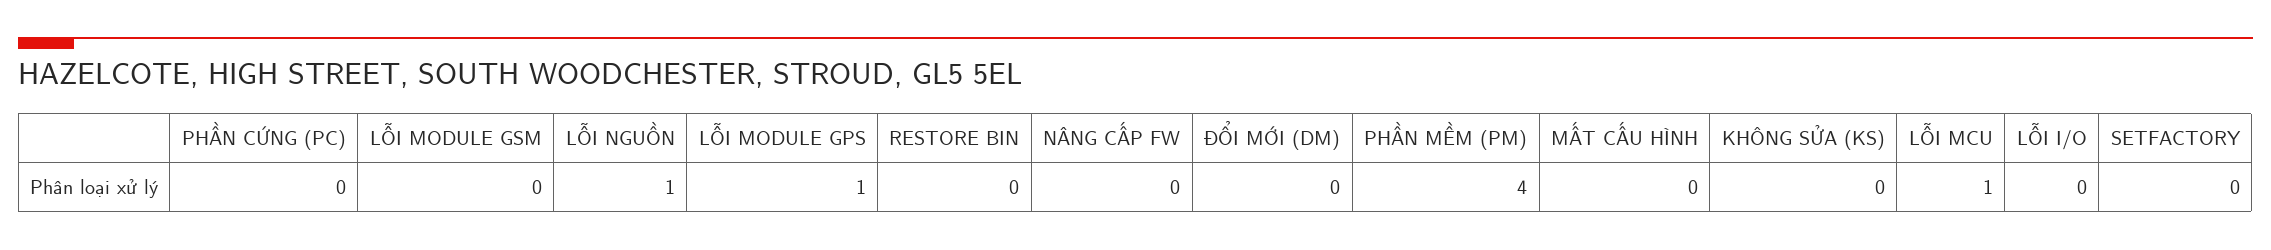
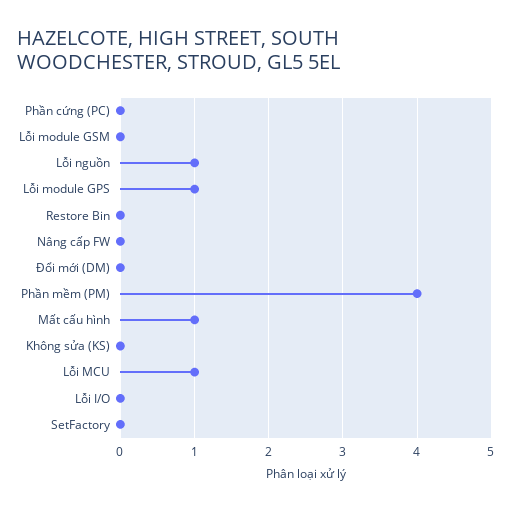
MẤT CẤU HÌNH: 0 -> 1

